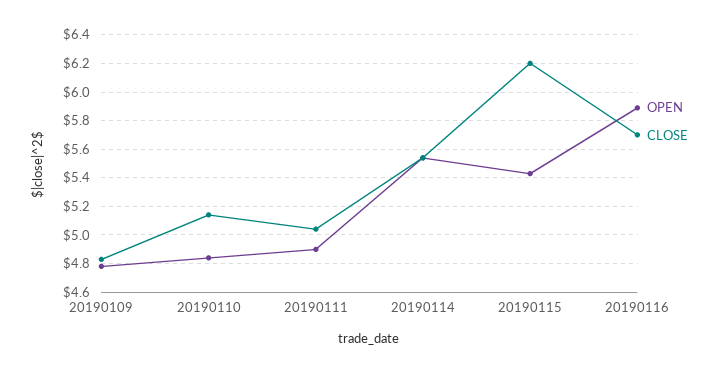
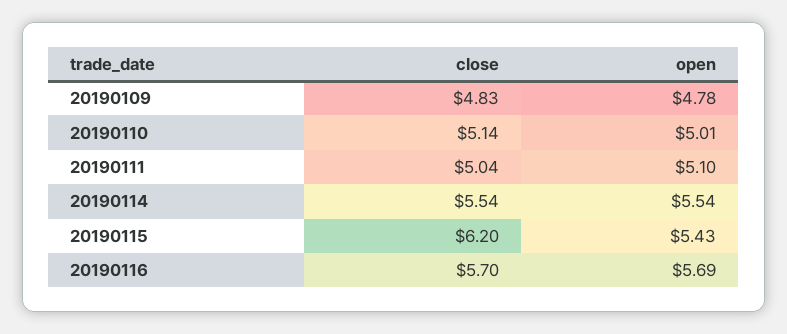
OPEN, 20190110: 4.85 -> 5.01
OPEN, 20190111: 4.9 -> 5.1
OPEN, 20190116: 5.9 -> 5.69

